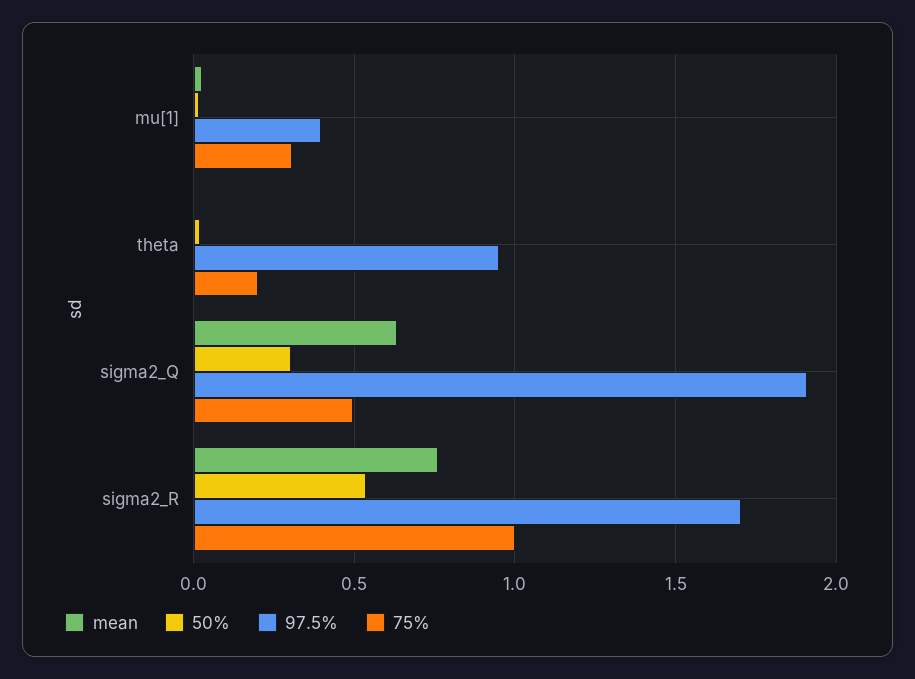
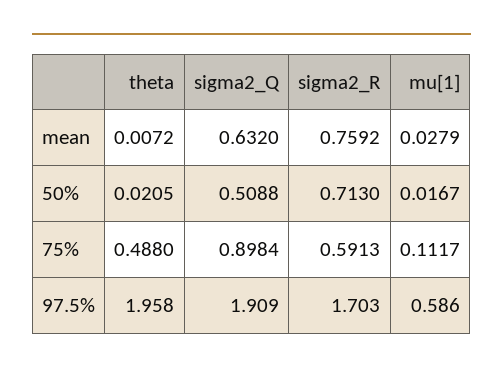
97.5%, mu[1]: 0.4 -> 0.586
75%, mu[1]: 0.3 -> 0.1117
97.5%, theta: 0.95 -> 1.958
75%, theta: 0.2 -> 0.488
50%, sigma2_Q: 0.3 -> 0.5088
75%, sigma2_Q: 0.5 -> 0.8984
50%, sigma2_R: 0.55 -> 0.713
75%, sigma2_R: 1 -> 0.5913

